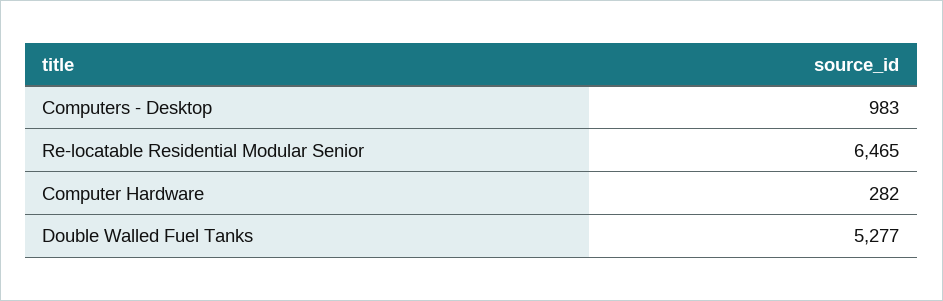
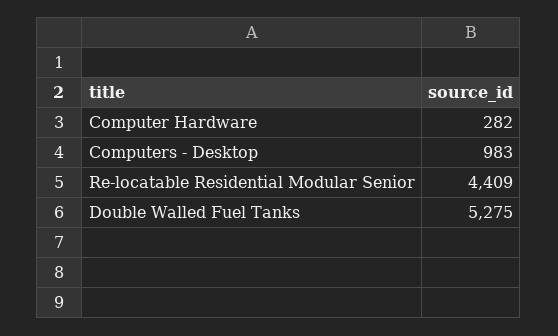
Re-locatable Residential Modular Senior: 6465 -> 4409
Double Walled Fuel Tanks: 5277 -> 5275

